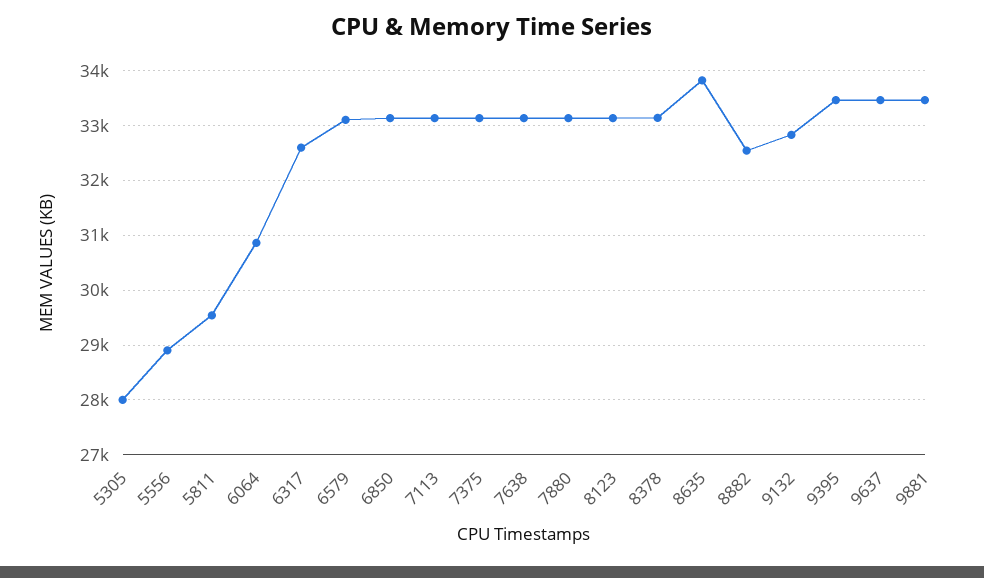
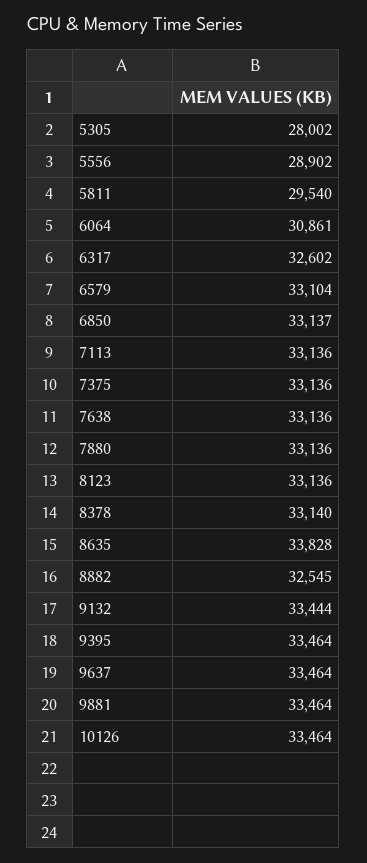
9132: 32800 -> 33444
10126: none -> 33464

